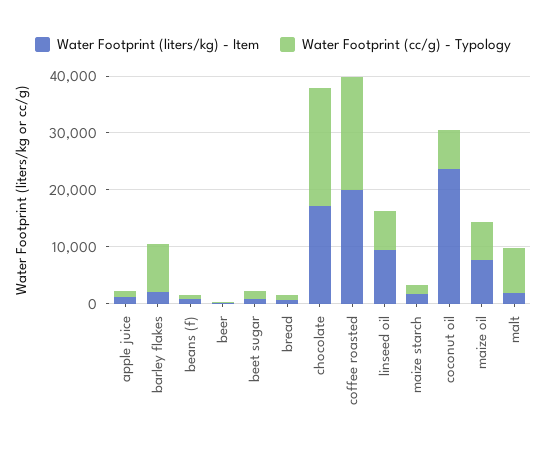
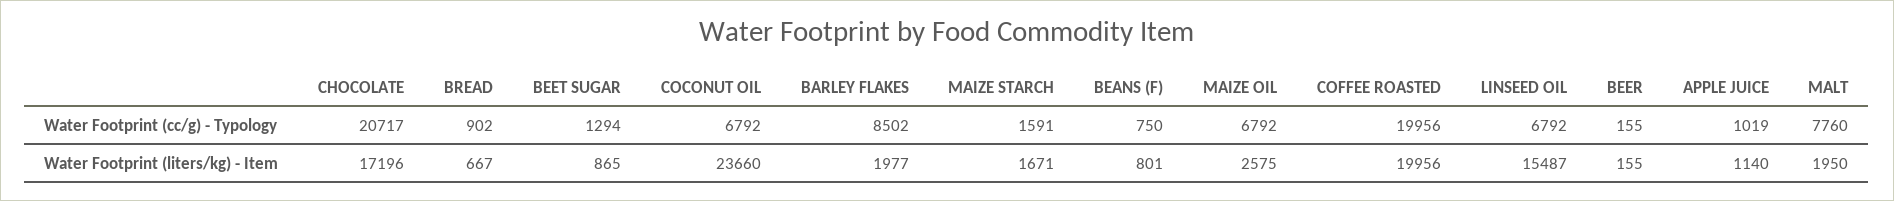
Water Footprint (liters/kg) - Item, linseed oil: 10000 -> 15487
Water Footprint (liters/kg) - Item, maize oil: 8000 -> 2575

